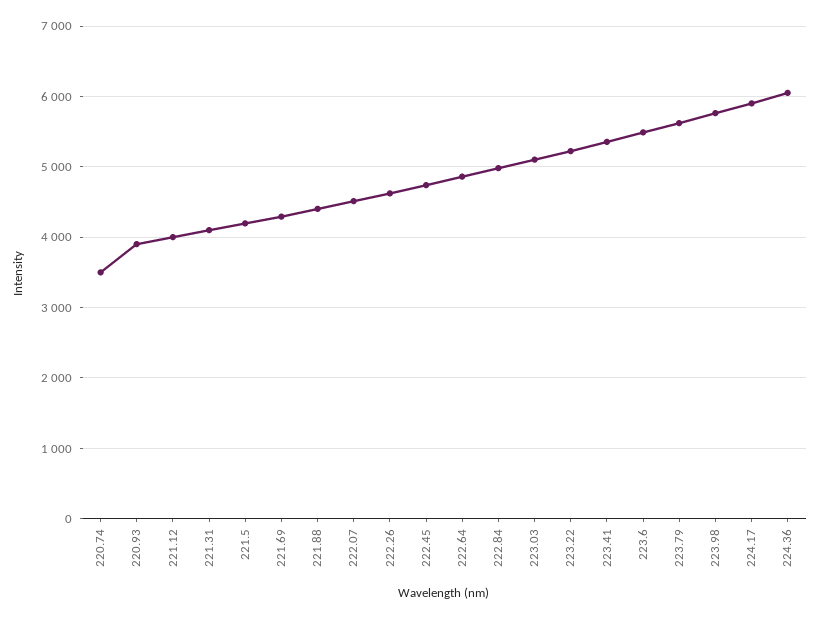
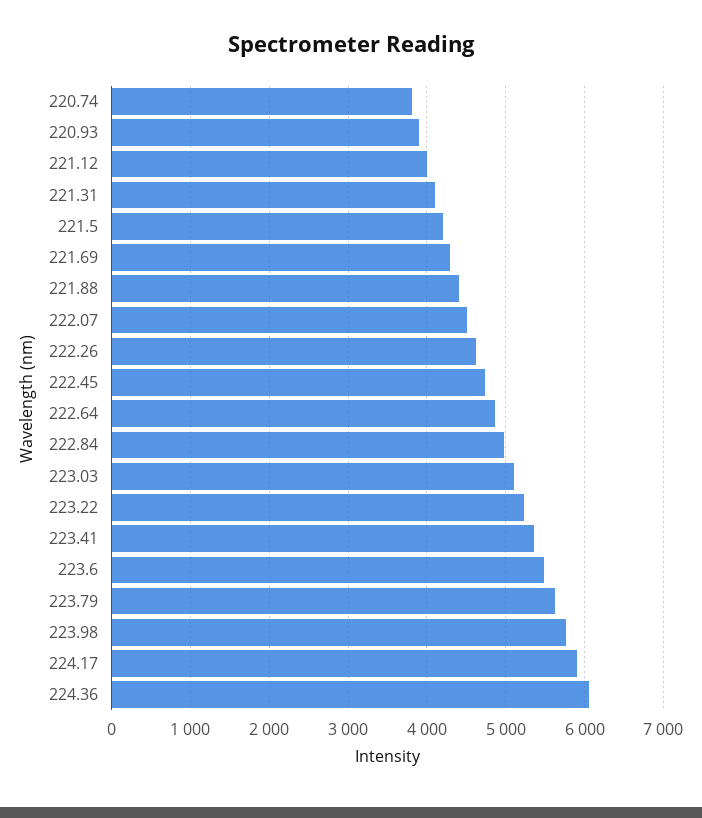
220.74: 3500 -> 3800

